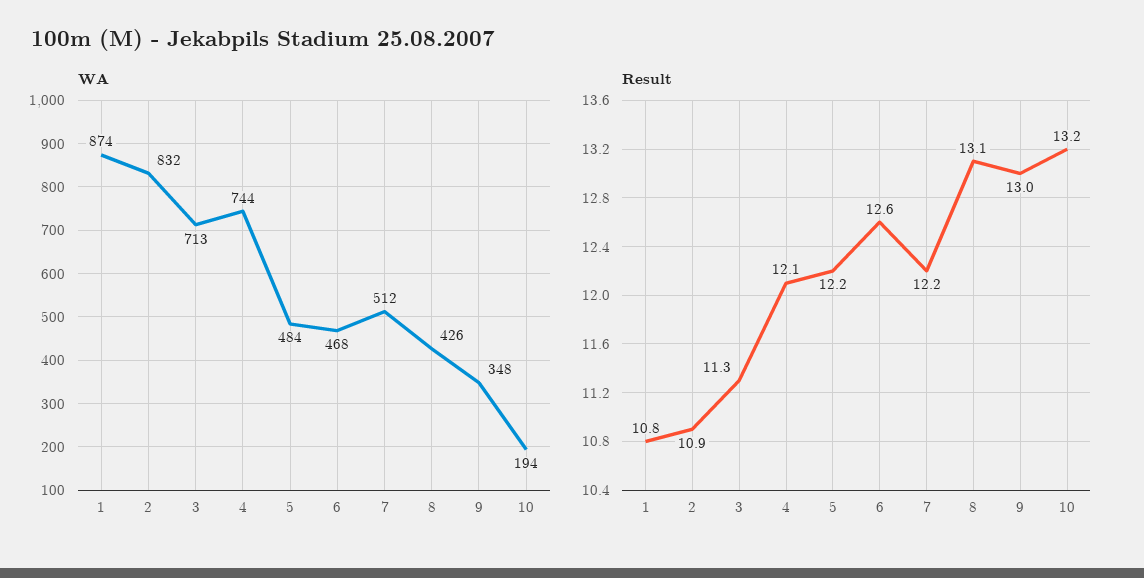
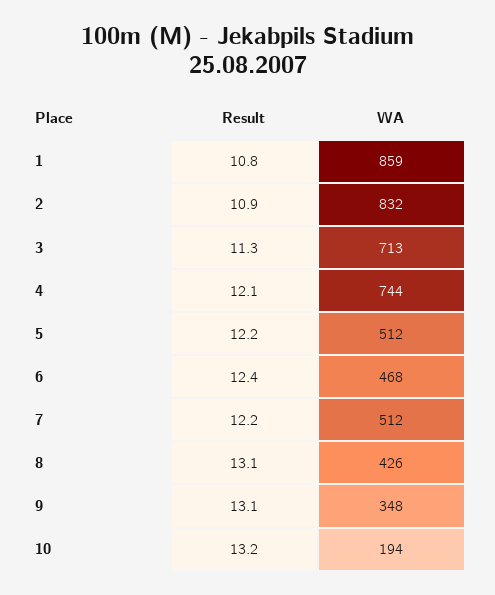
WA, 1: 874 -> 859
WA, 5: 484 -> 512
Result, 6: 12.6 -> 12.4
Result, 9: 13 -> 13.1

